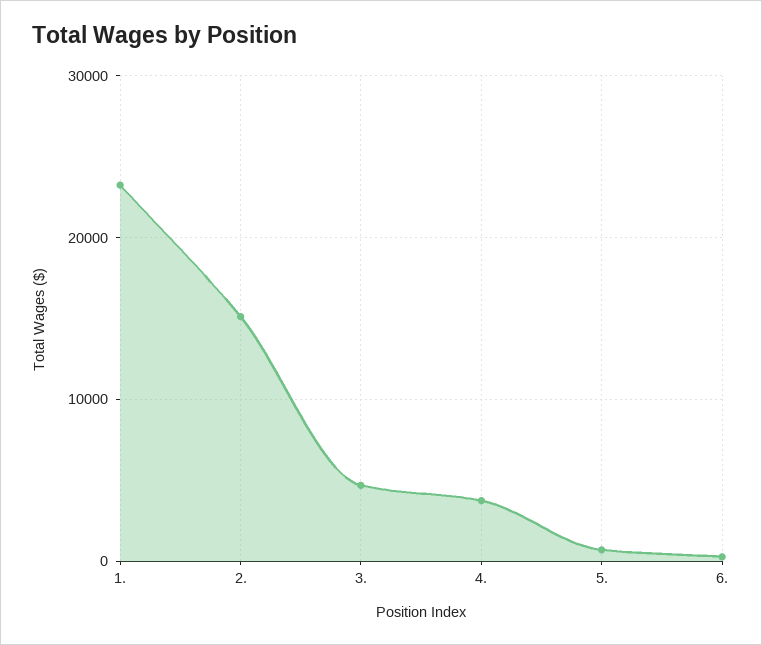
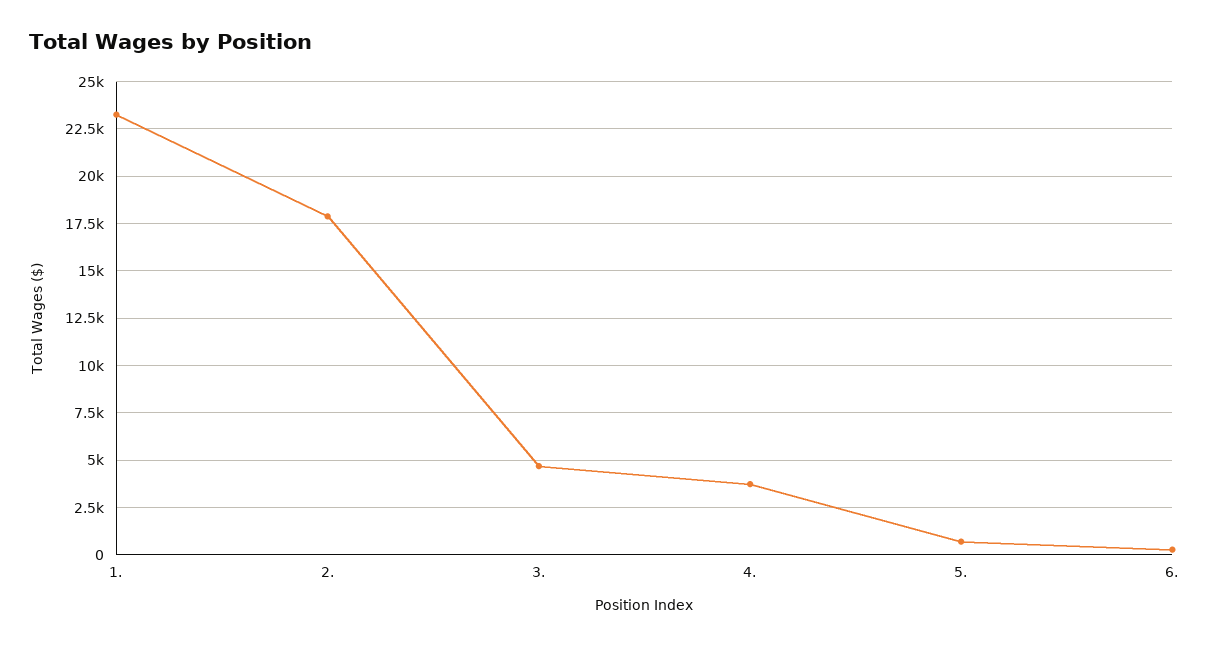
2.: 15000 -> 18000

